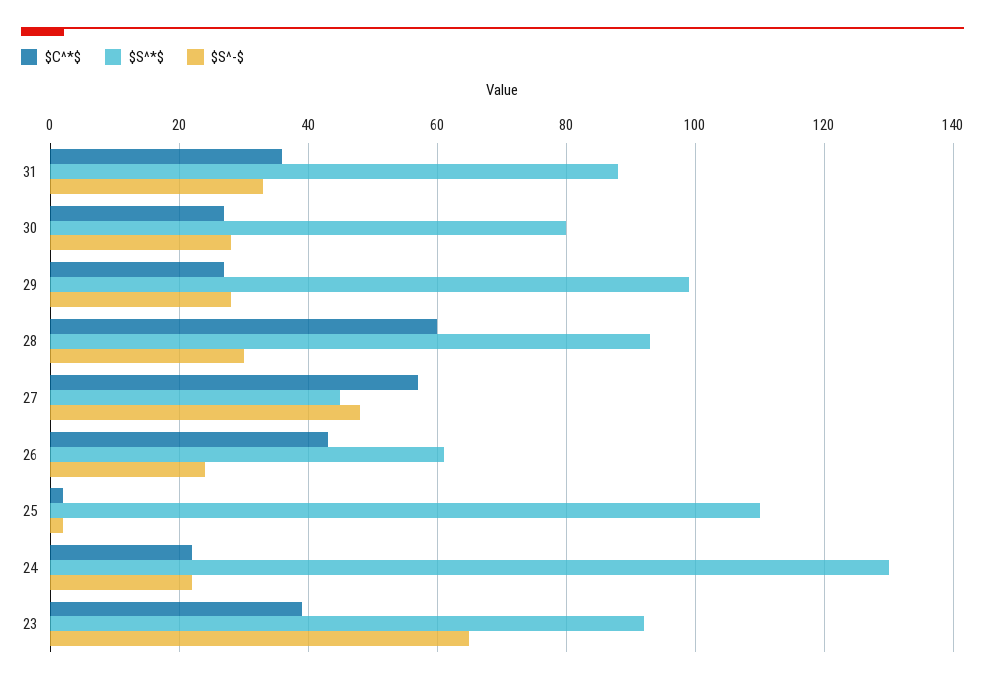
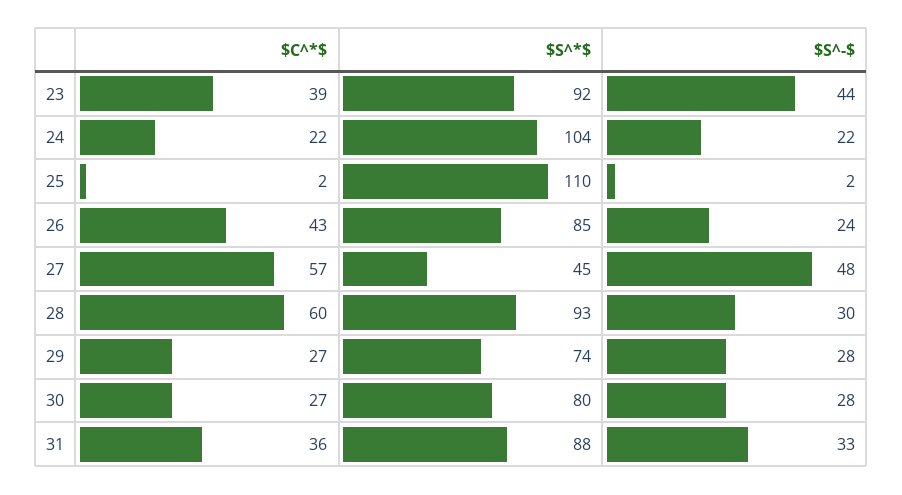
$S^*$, 29: 100 -> 74
$S^*$, 26: 60 -> 85
$S^*$, 24: 130 -> 104
$S^-$, 23: 65 -> 44

